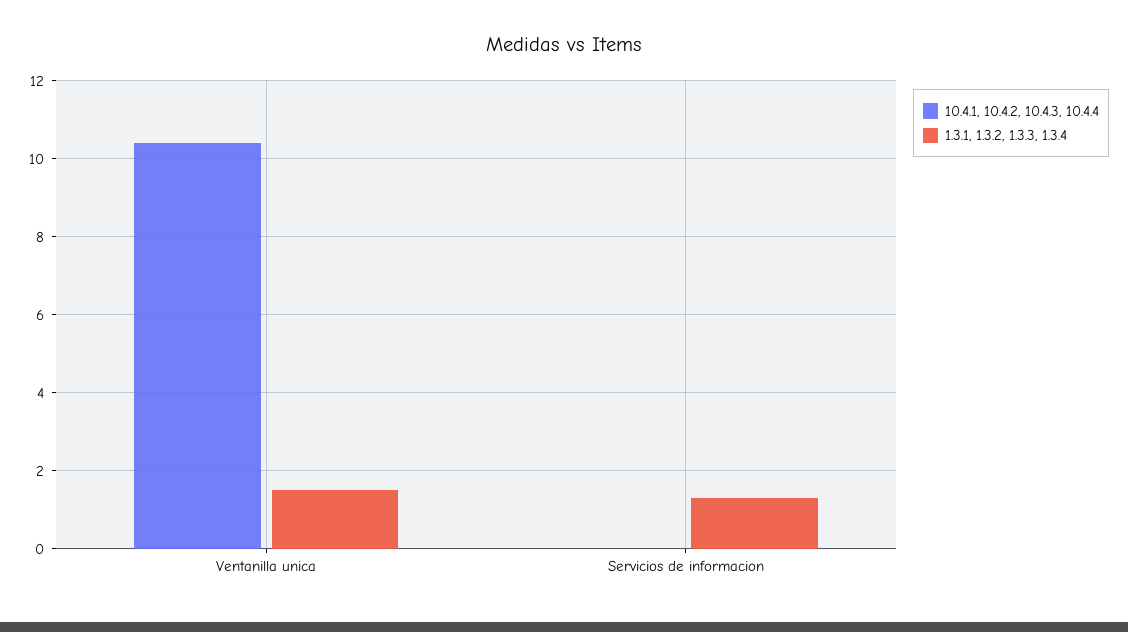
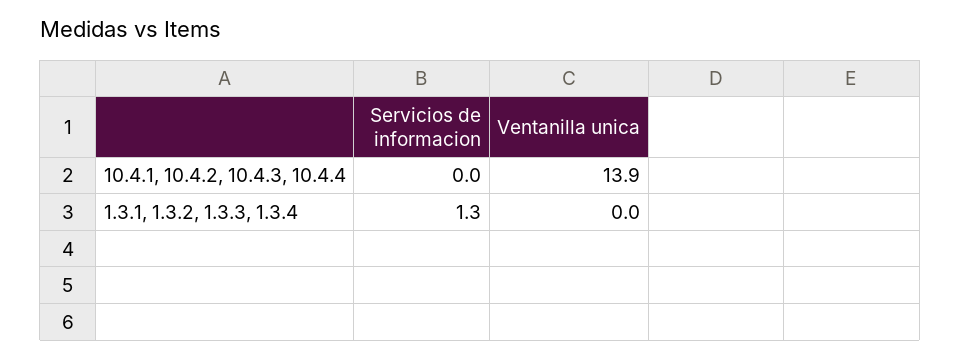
10.4.1, 10.4.2, 10.4.3, 10.4.4, Ventanilla unica: 10.5 -> 13.9
1.3.1, 1.3.2, 1.3.3, 1.3.4, Ventanilla unica: 1.5 -> 0

